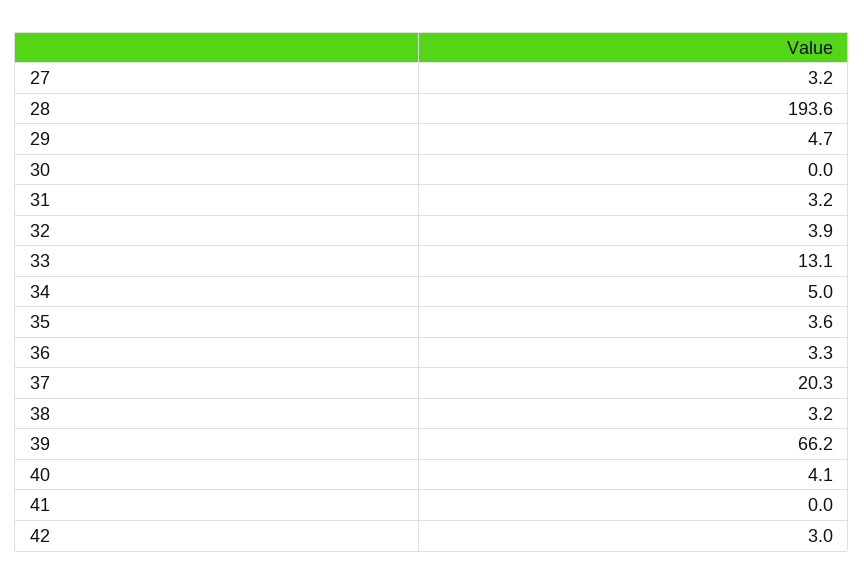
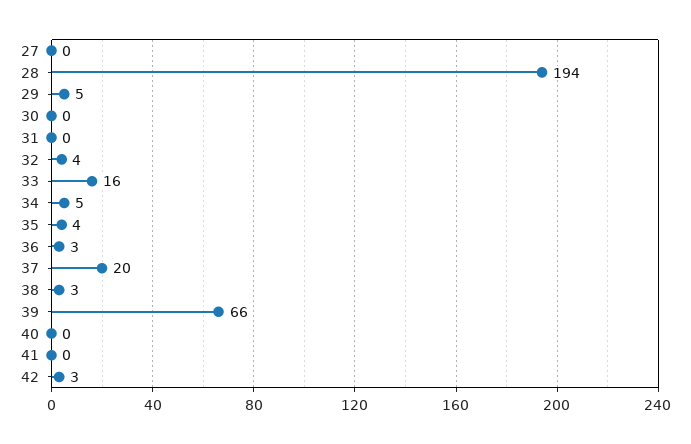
27: 3.2 -> 0
31: 3.2 -> 0
33: 13.1 -> 16
40: 4.1 -> 0

